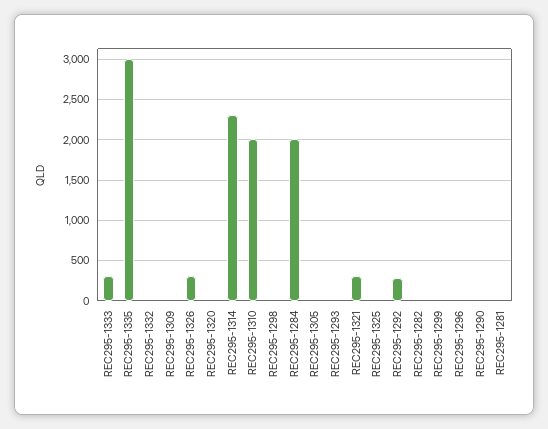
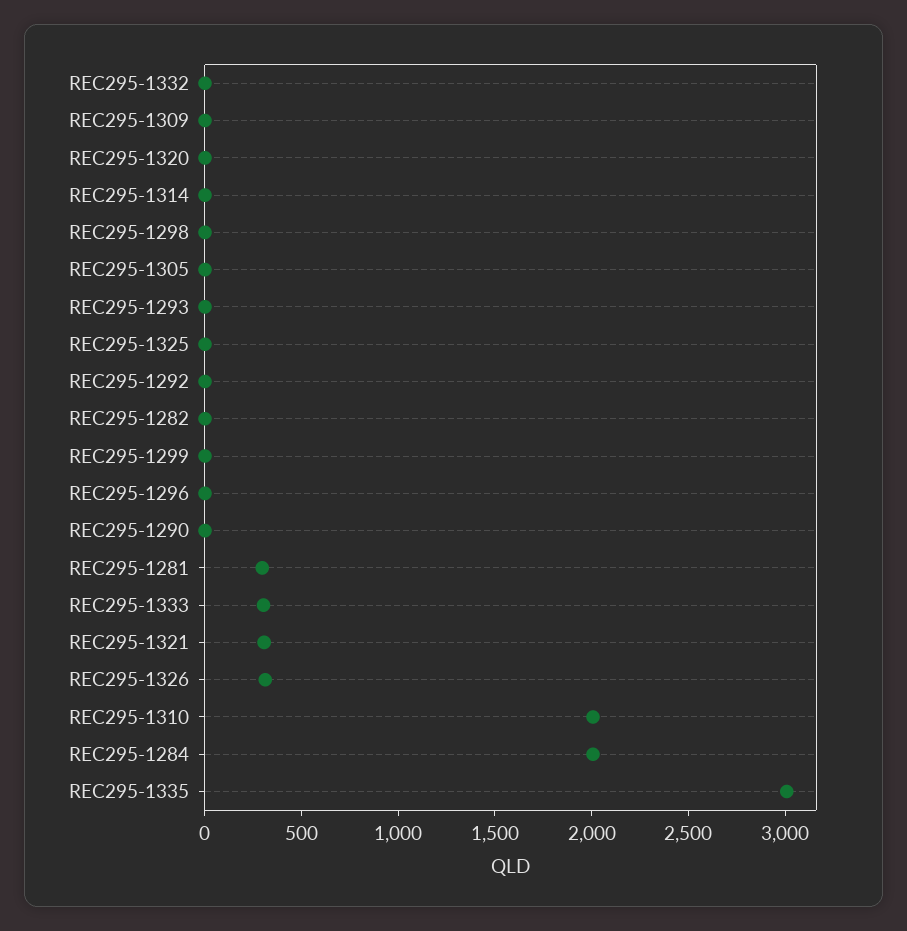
REC295-1314: 2300 -> 0
REC295-1292: 300 -> 0
REC295-1281: 0 -> 300

